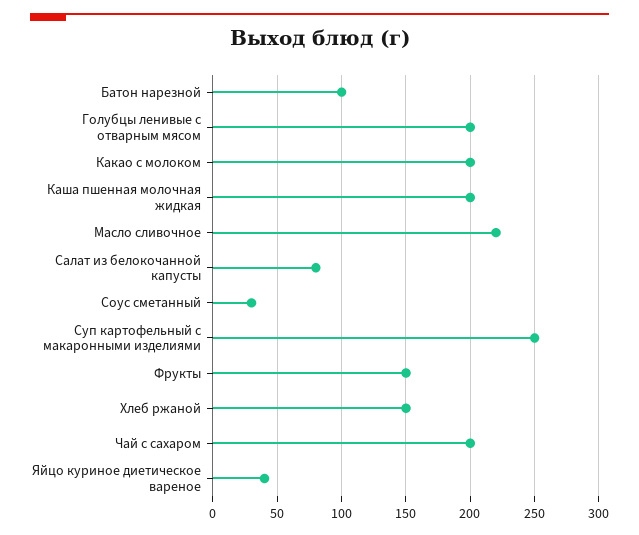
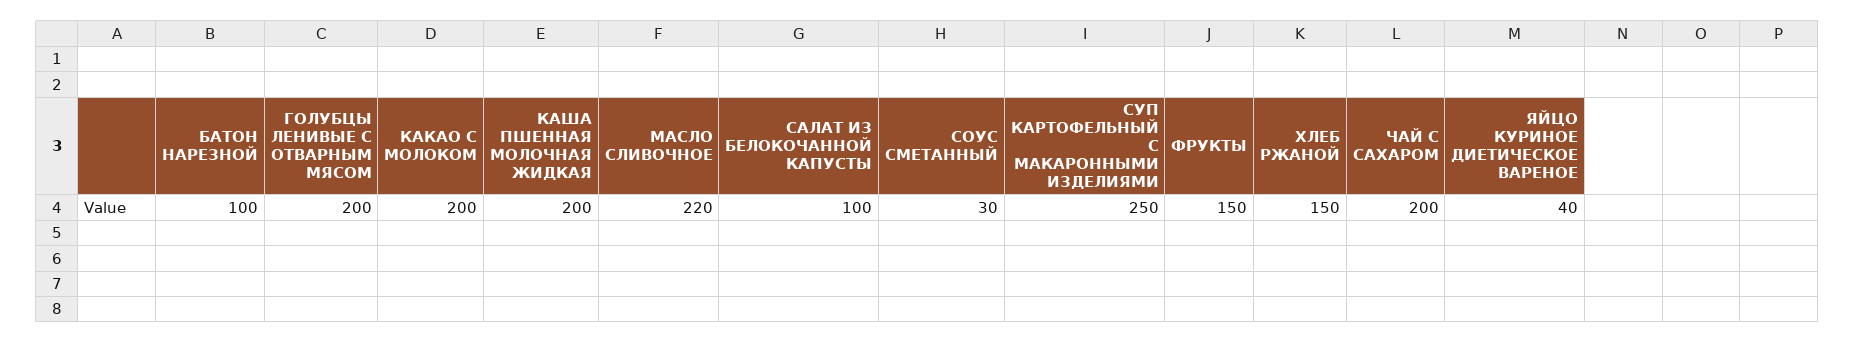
Салат из белокочанной капусты: 80 -> 100

